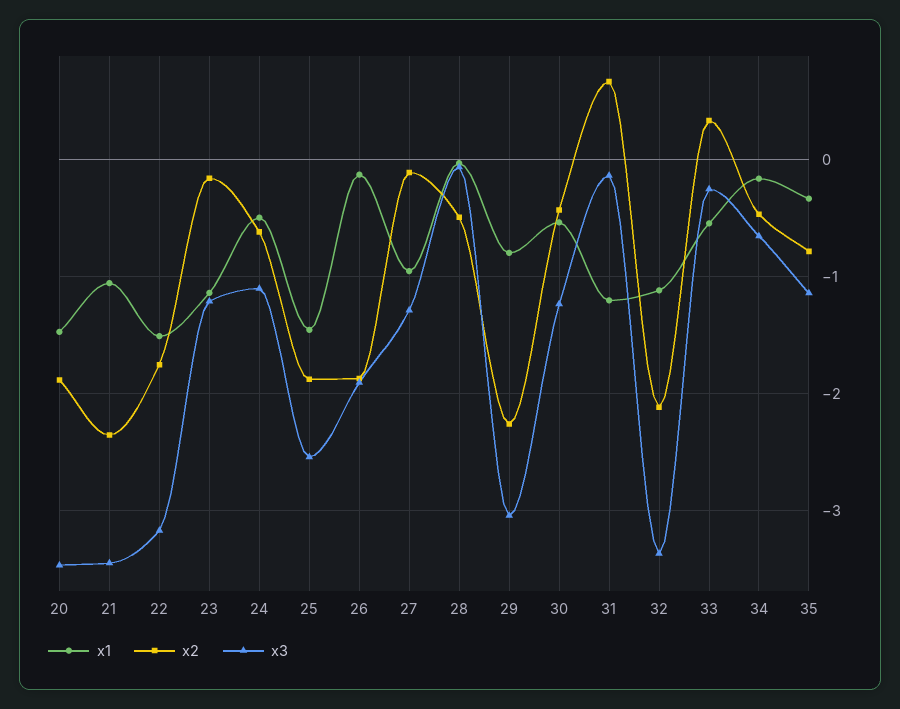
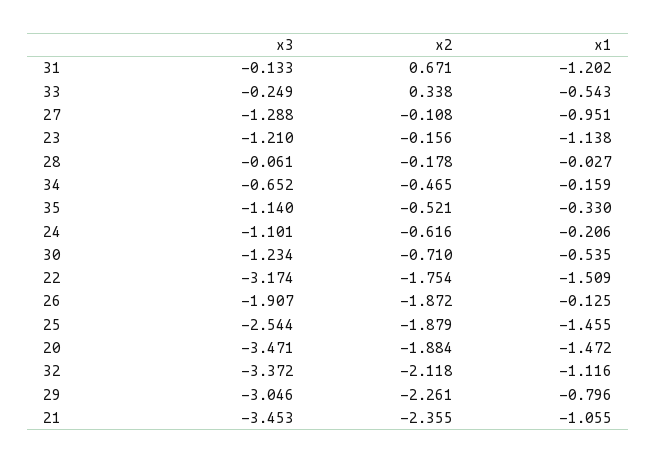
x1, 24: -0.5 -> -0.206
x2, 28: -0.5 -> -0.178
x2, 30: -0.4 -> -0.71
x2, 35: -0.8 -> -0.521

